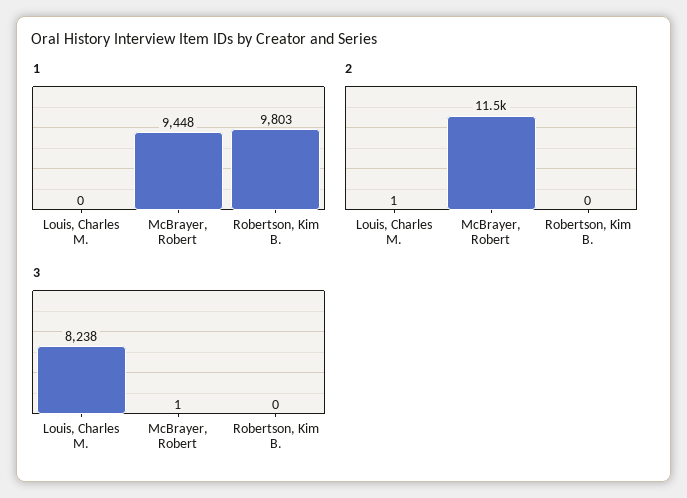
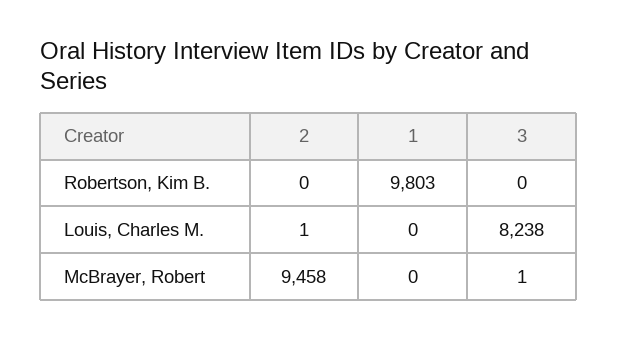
1, McBrayer, Robert: 9448 -> 0
2, McBrayer, Robert: 11500 -> 9458

